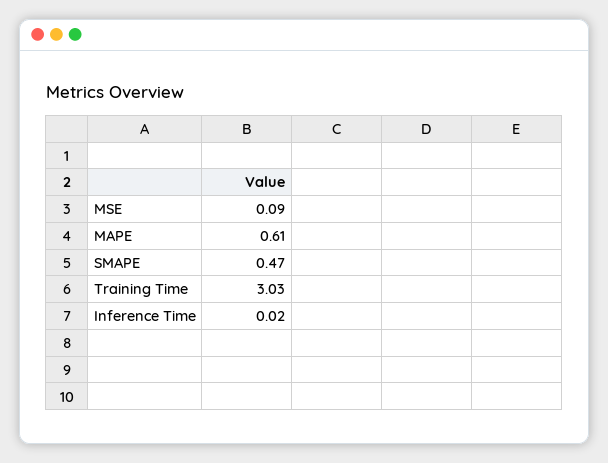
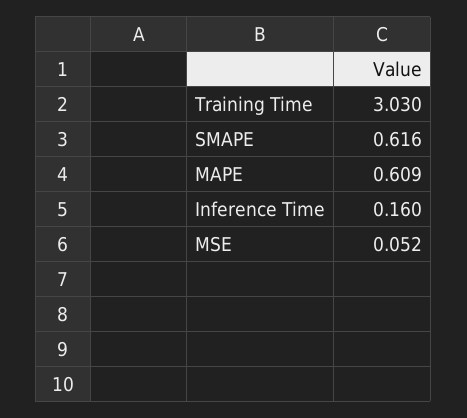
MSE: 0.09 -> 0.052
SMAPE: 0.47 -> 0.616
Inference Time: 0.02 -> 0.16

